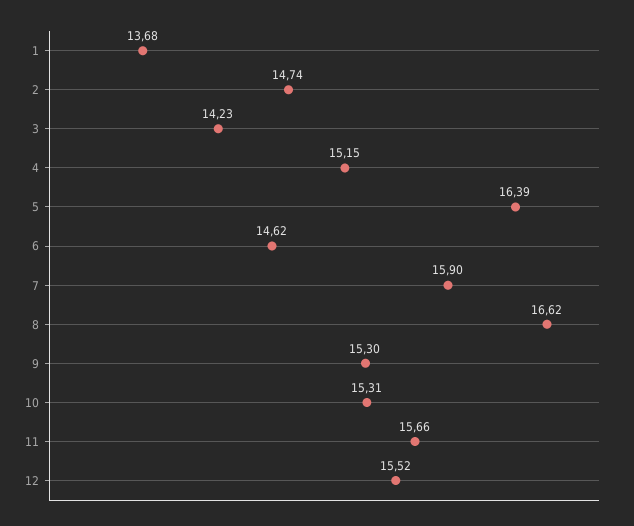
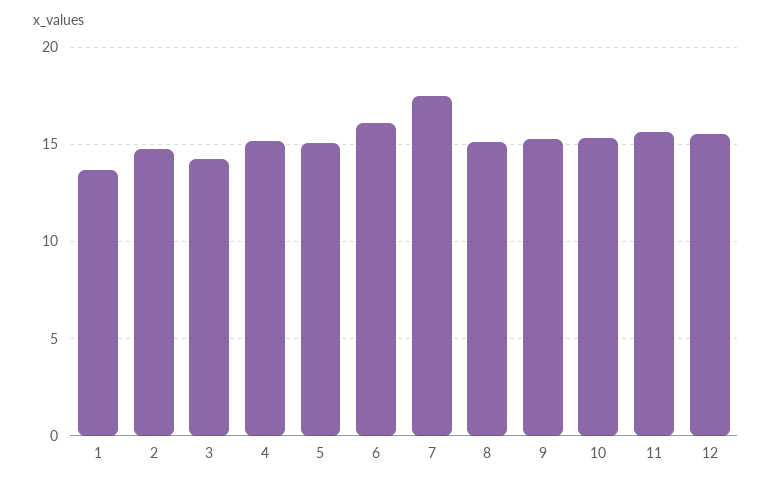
5: 16.39 -> 15
6: 14.62 -> 16
7: 15.9 -> 17.5
8: 16.62 -> 15

